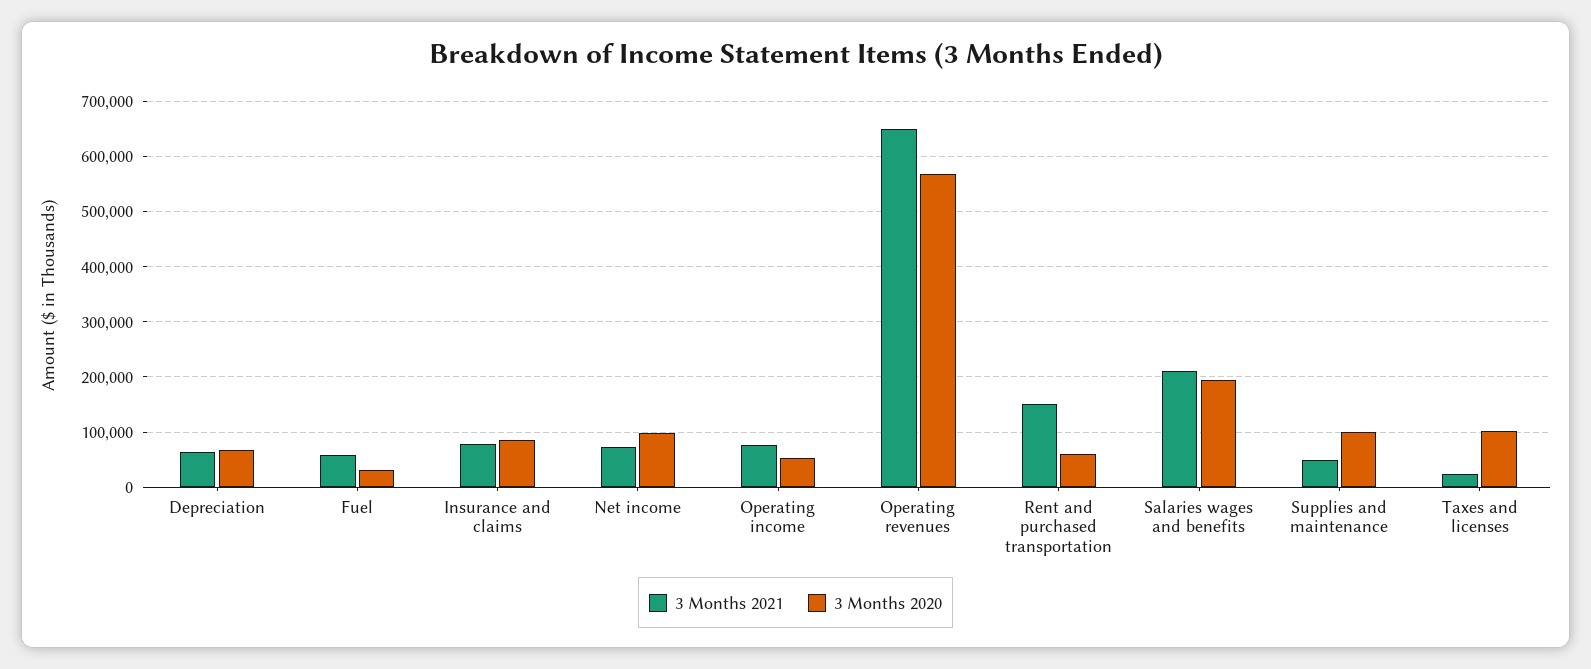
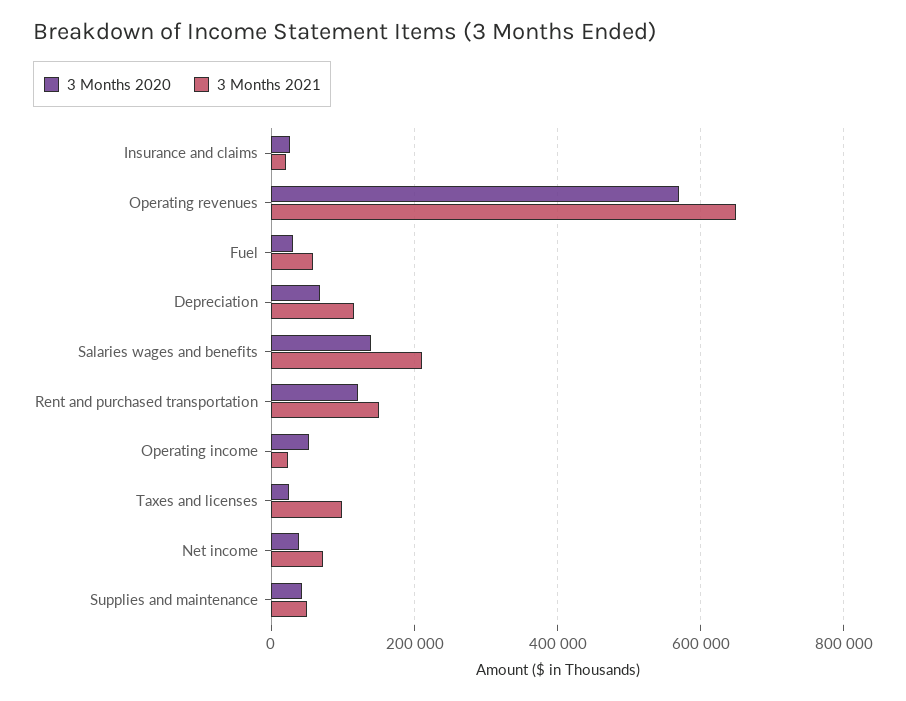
3 Months 2021, Depreciation: 60000 -> 120000
3 Months 2021, Insurance and claims: 80000 -> 20000
3 Months 2020, Insurance and claims: 80000 -> 20000
3 Months 2020, Net income: 100000 -> 40000
3 Months 2021, Operating income: 80000 -> 20000
3 Months 2020, Rent and purchased transportation: 60000 -> 120000
3 Months 2020, Salaries wages and benefits: 200000 -> 140000
3 Months 2020, Supplies and maintenance: 100000 -> 40000
3 Months 2021, Taxes and licenses: 20000 -> 100000
3 Months 2020, Taxes and licenses: 100000 -> 20000

